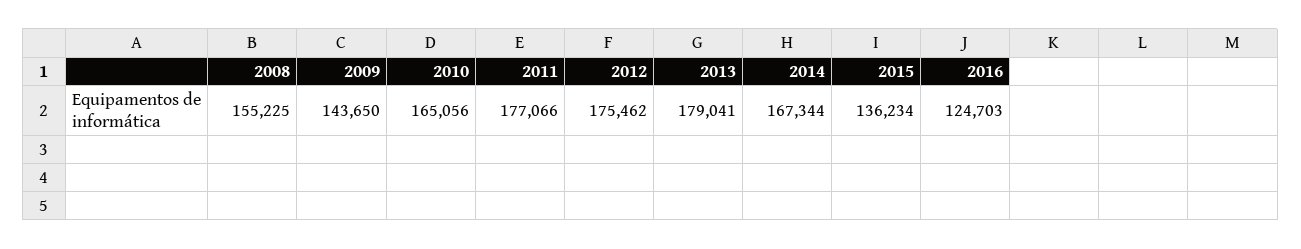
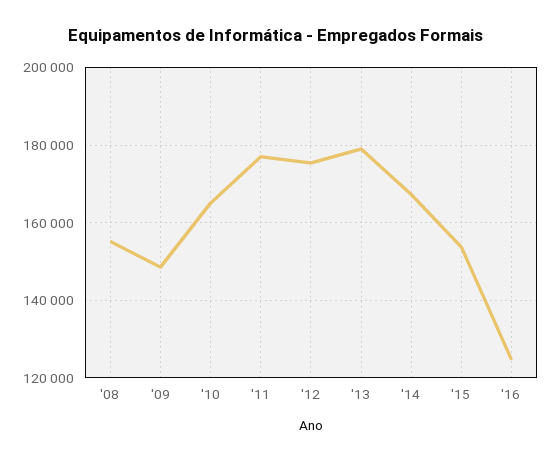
2009: 143650 -> 148000
2015: 136234 -> 154000

